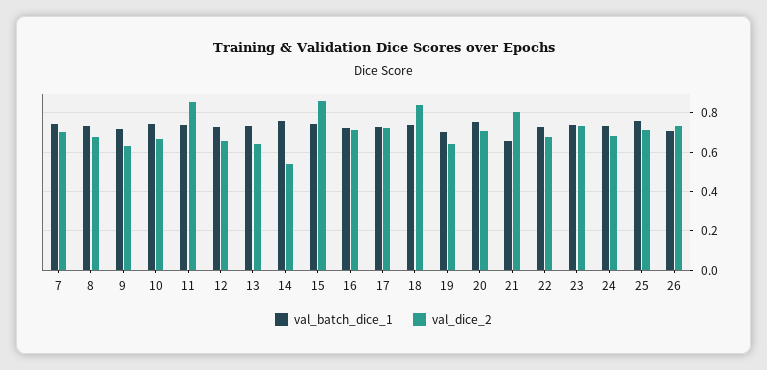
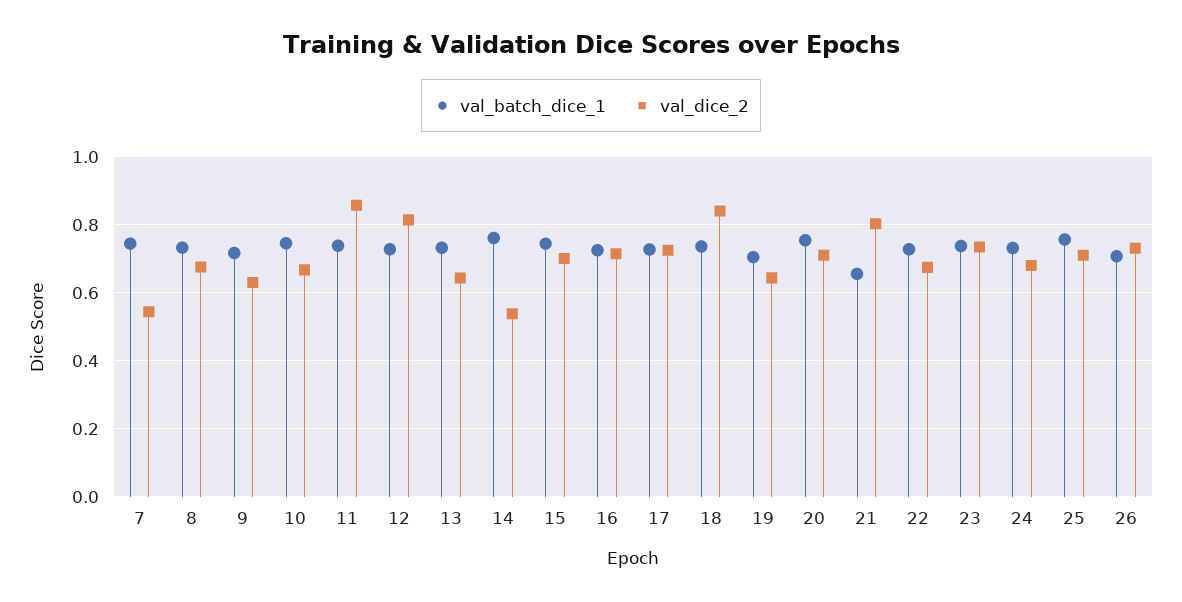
val_dice_2, 7: 0.7 -> 0.54
val_dice_2, 12: 0.65 -> 0.82
val_dice_2, 15: 0.85 -> 0.7

